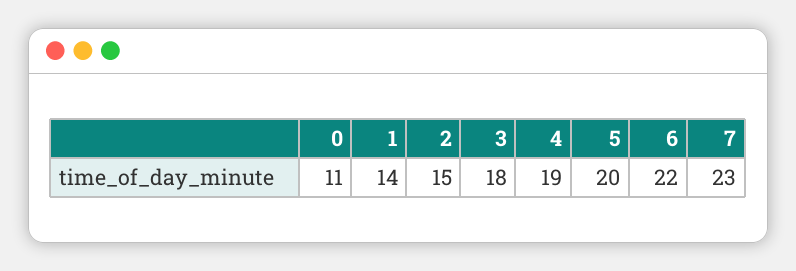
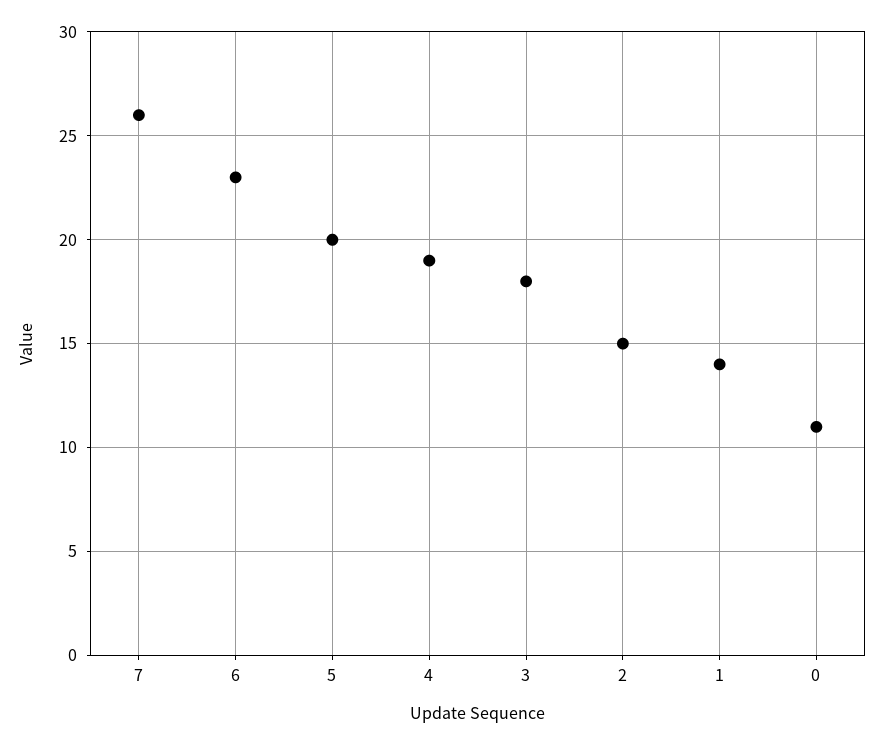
6: 22 -> 23
7: 23 -> 26

